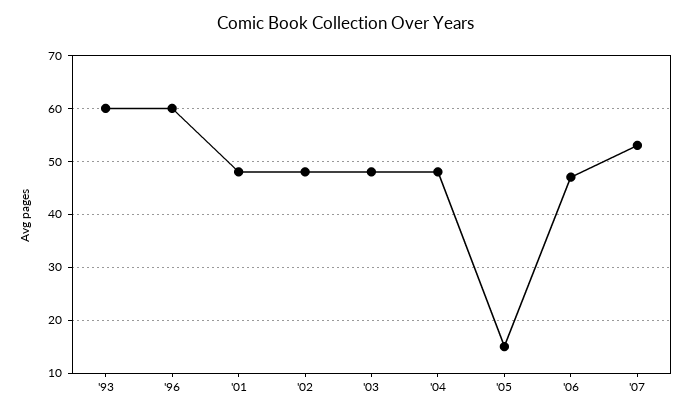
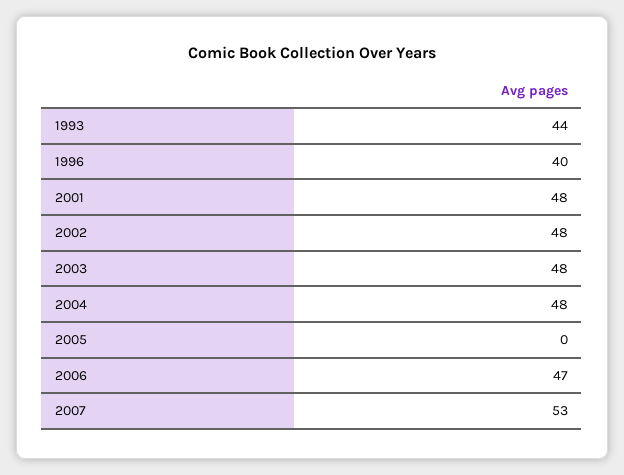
'93: 60 -> 44
'96: 60 -> 40
'05: 15 -> 0

